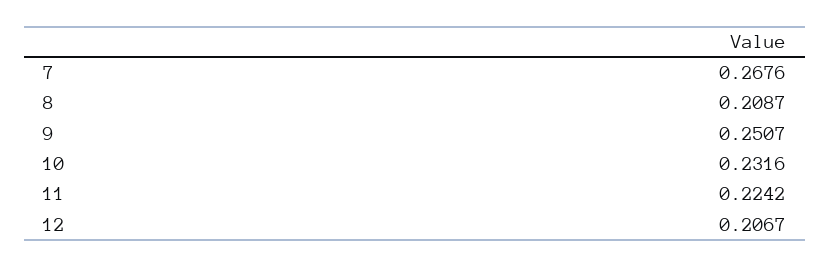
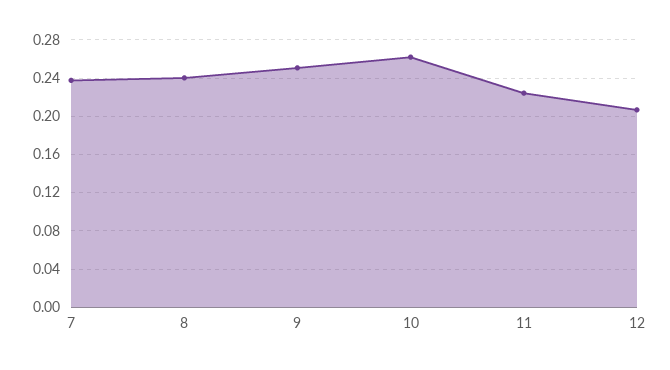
7: 0.2676 -> 0.24
8: 0.2087 -> 0.24
10: 0.2316 -> 0.26

